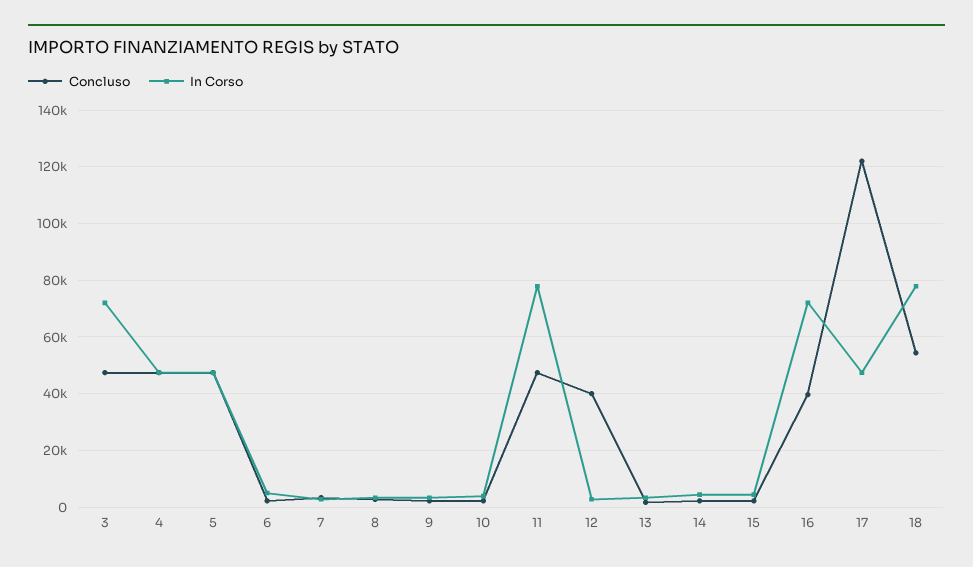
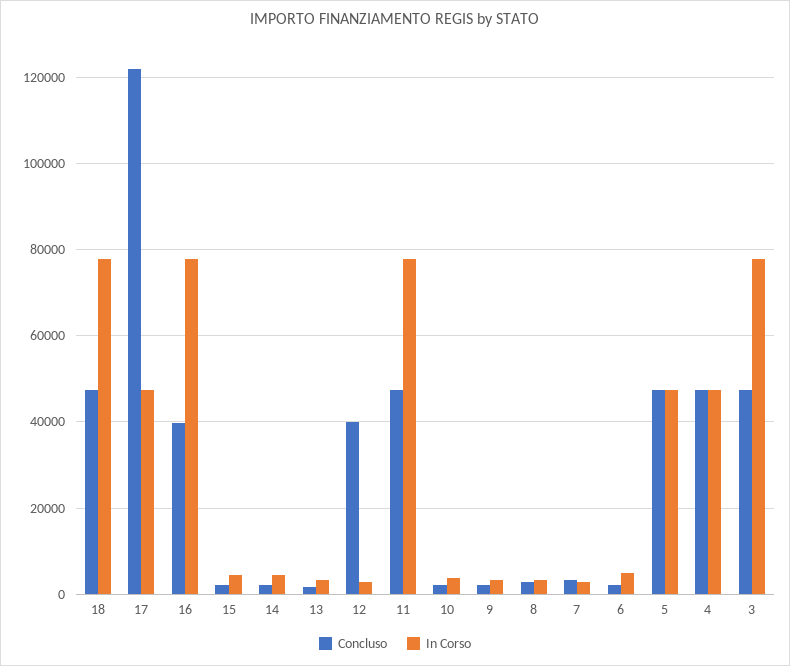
In Corso, 3: 72500 -> 78000
In Corso, 16: 72500 -> 78000
Concluso, 18: 55000 -> 48000

